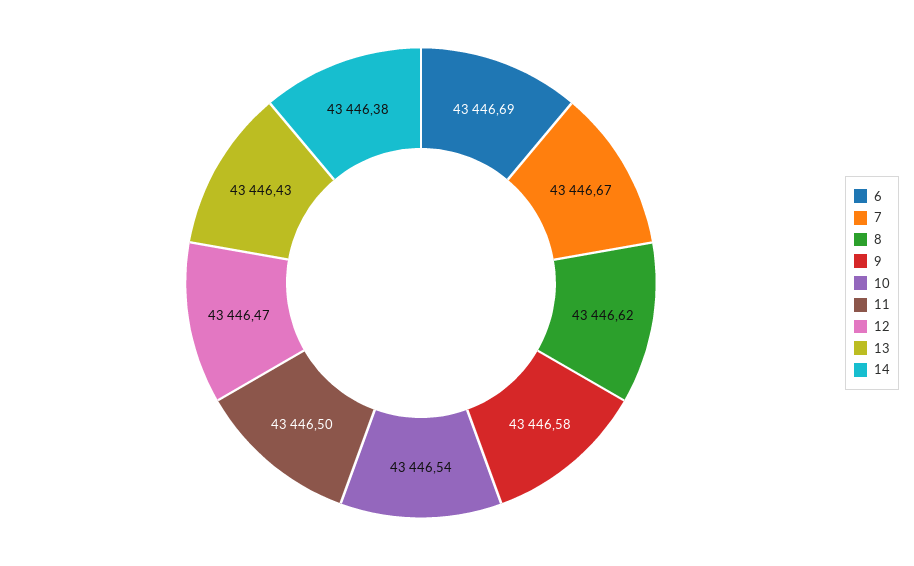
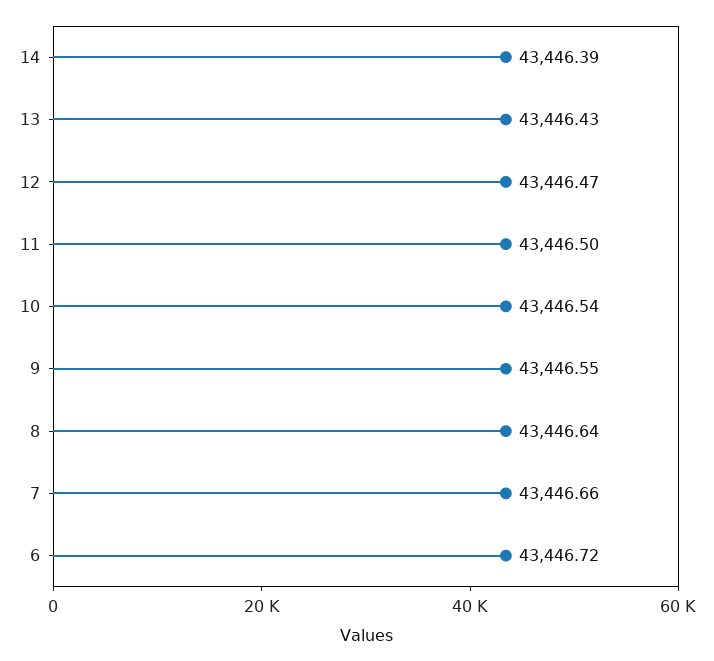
6: 43446.69 -> 43446.72
7: 43446.67 -> 43446.66
8: 43446.62 -> 43446.64
9: 43446.58 -> 43446.55
14: 43446.38 -> 43446.39

